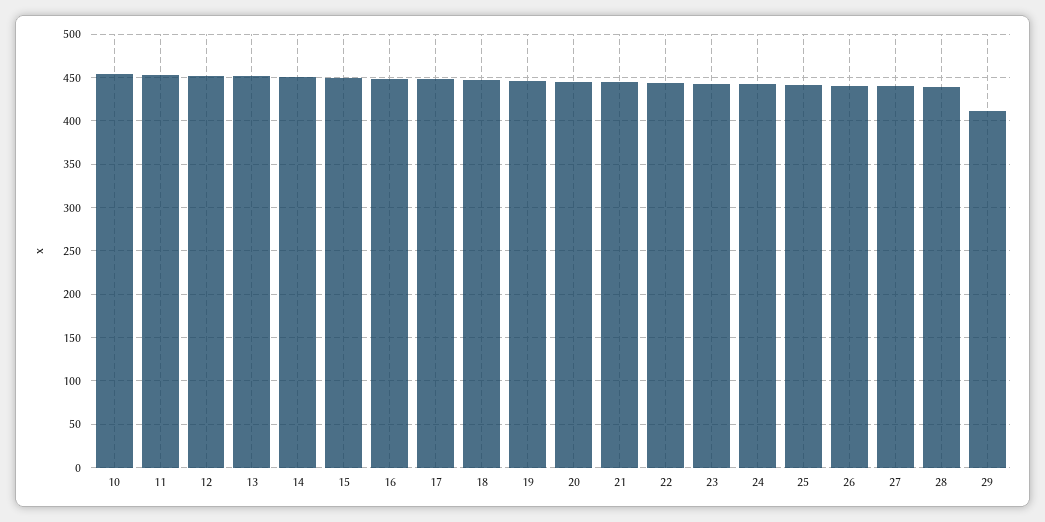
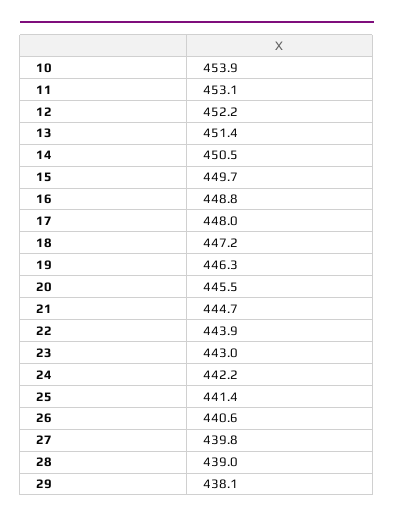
29: 410 -> 438.1

